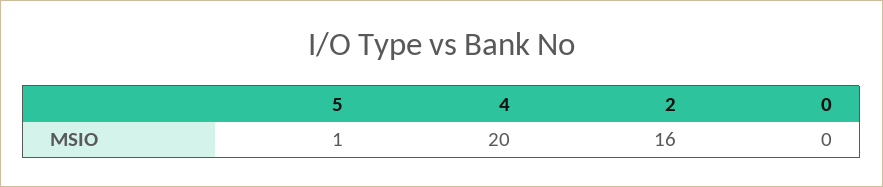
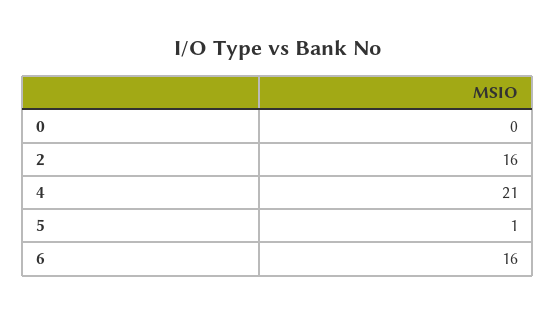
4: 20 -> 21
6: none -> 16

